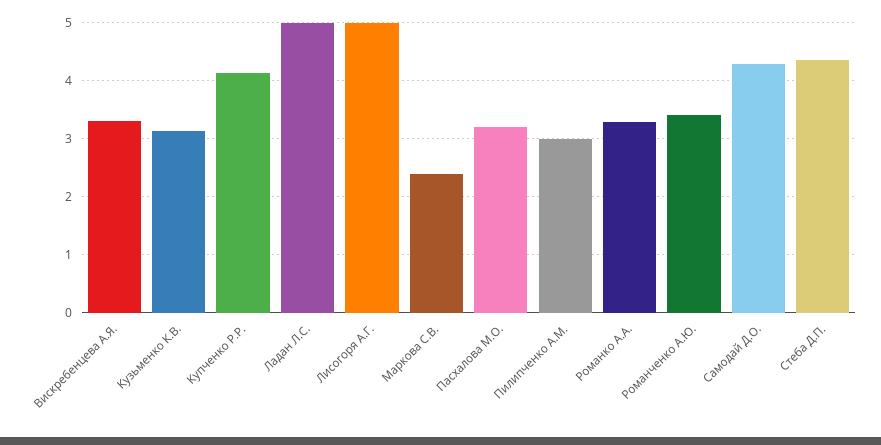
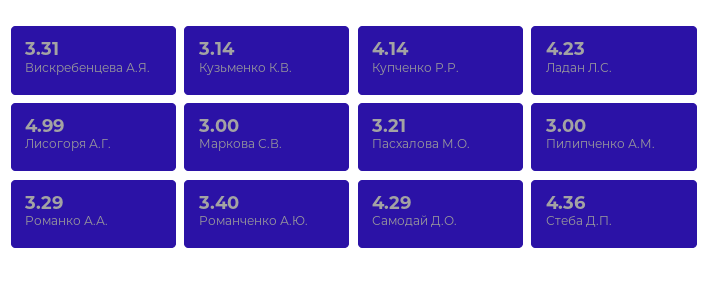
Ладан Л.С.: 5 -> 4.23
Маркова С.В.: 2.4 -> 3

